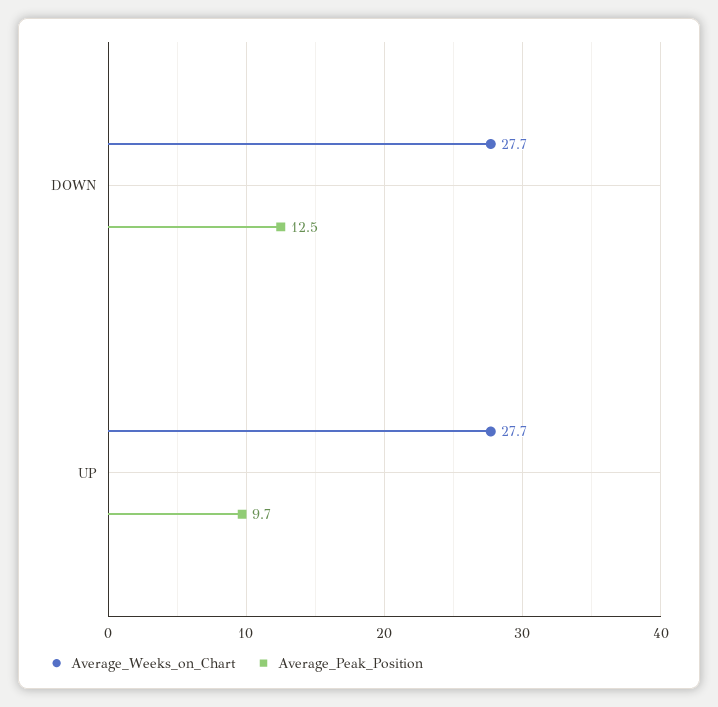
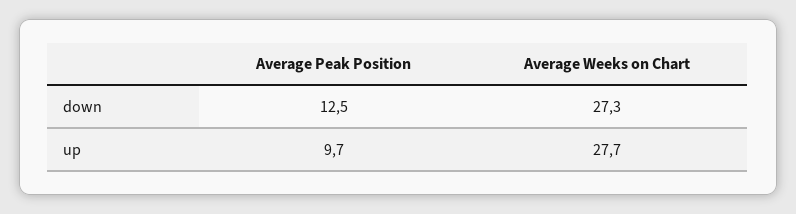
Average_Weeks_on_Chart, DOWN: 27.7 -> 27.3

